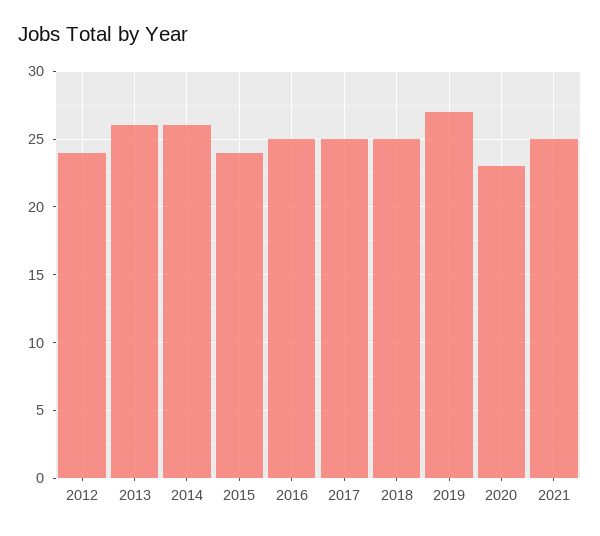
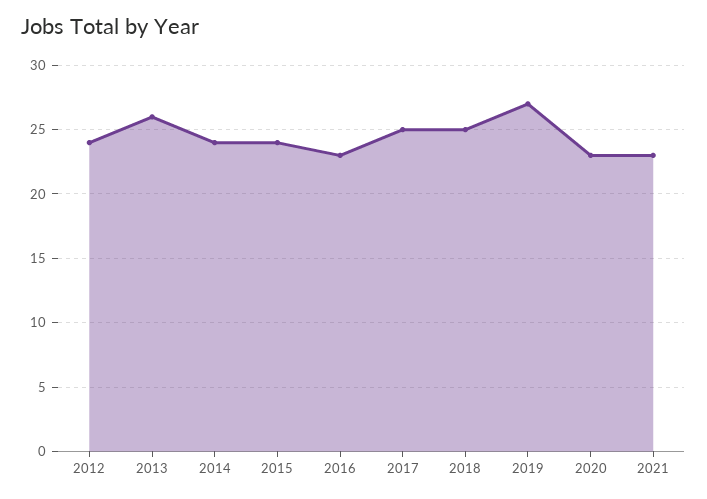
2014: 26 -> 24
2016: 25 -> 23
2021: 25 -> 23

